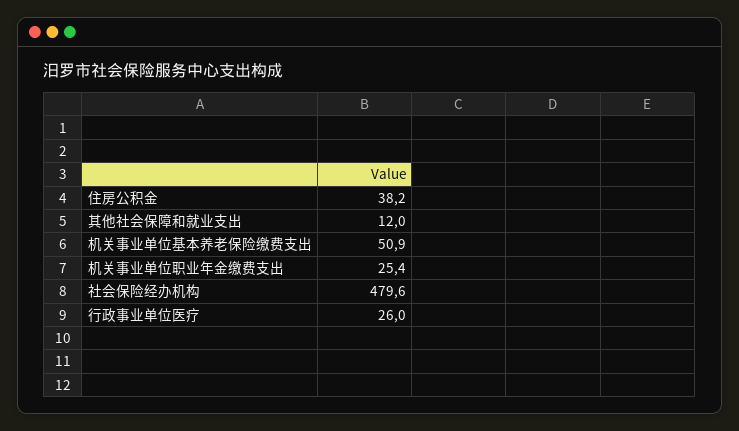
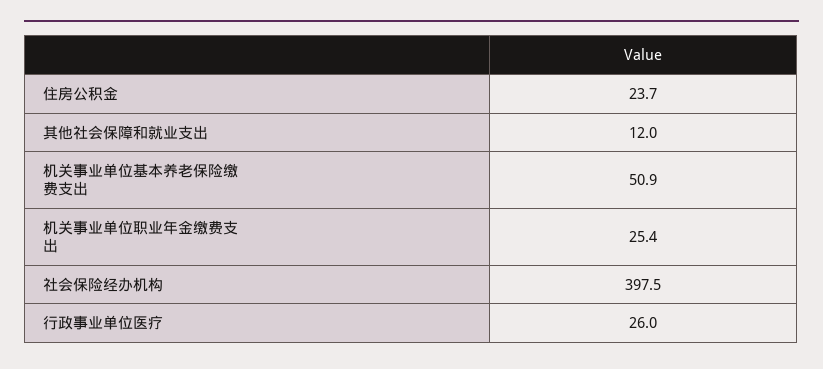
住房公积金: 38.2 -> 23.7
社会保险经办机构: 479.6 -> 397.5

